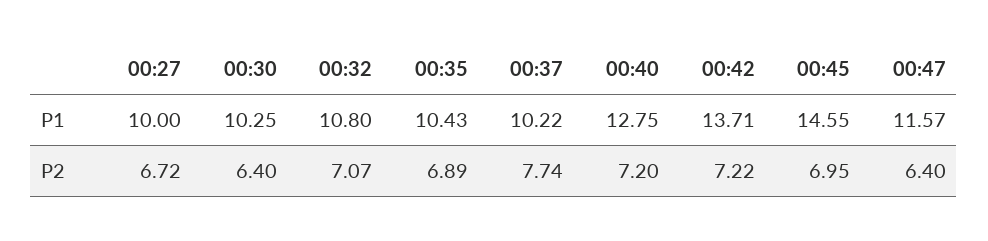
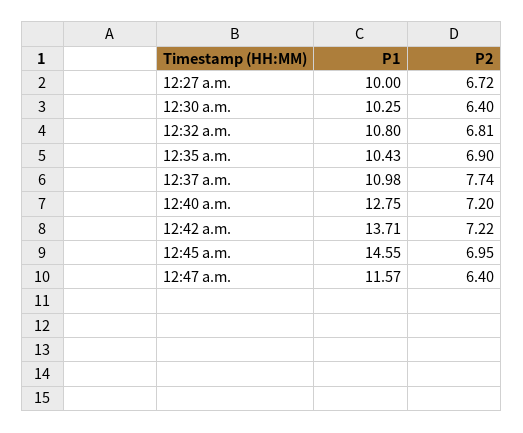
00:37, P1: 10.22 -> 10.98
00:32, P2: 7.07 -> 6.81
00:35, P2: 6.89 -> 6.9

